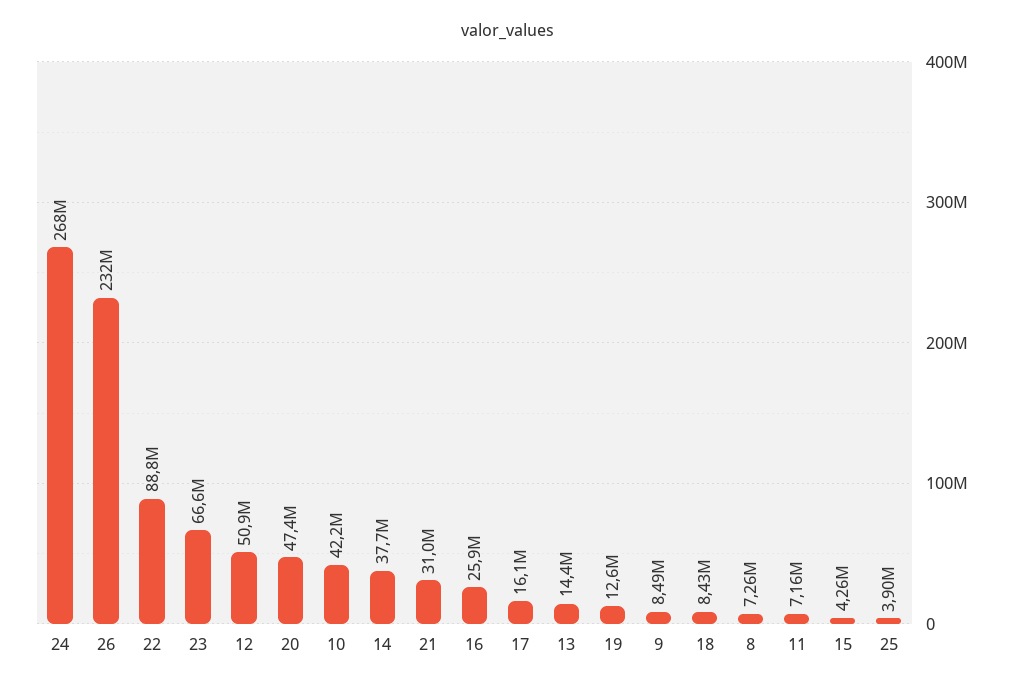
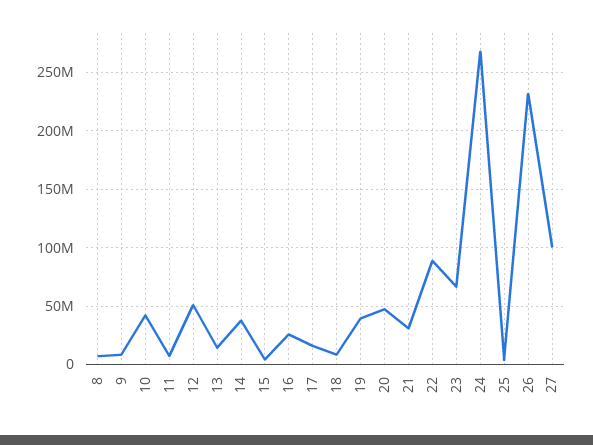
19: 12600000 -> 40000000
27: none -> 100000000

